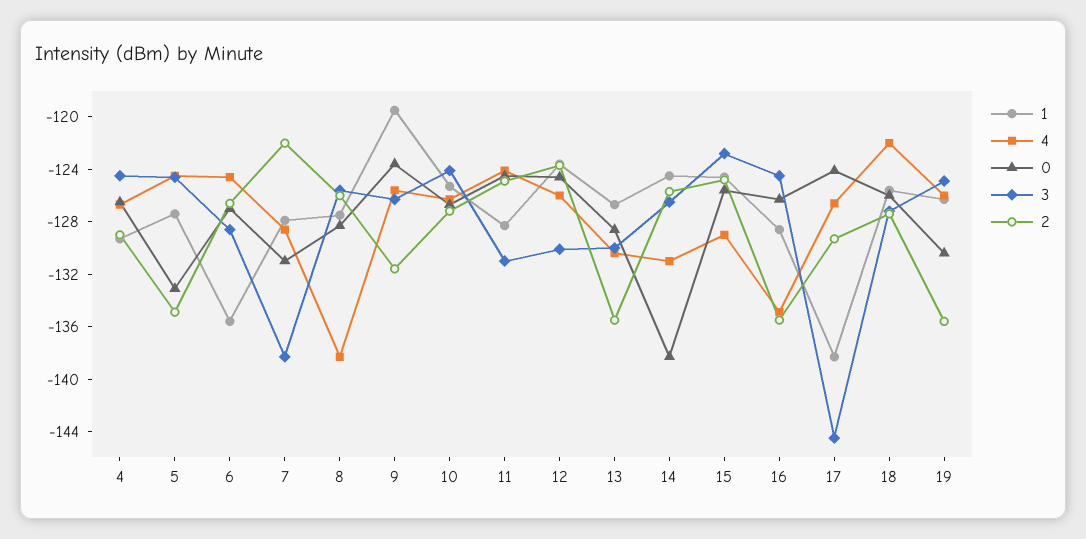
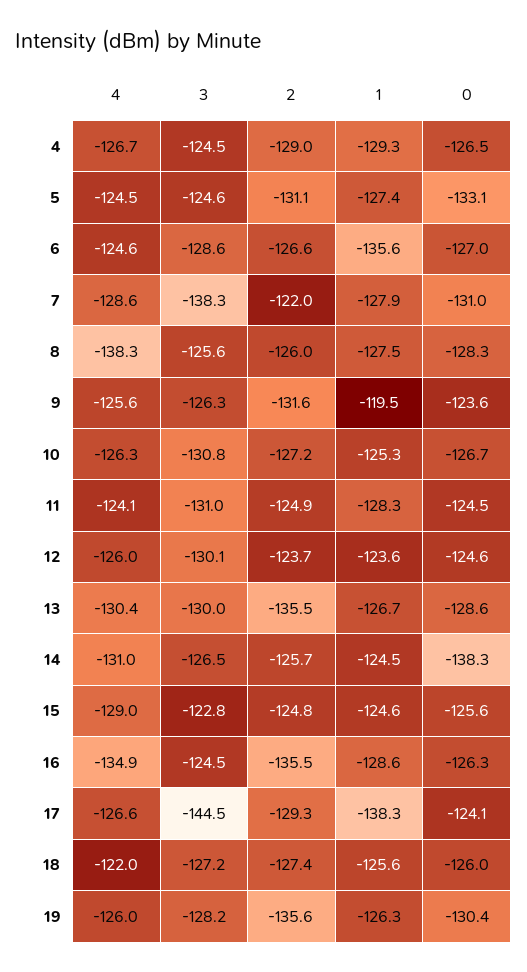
2, 5: -135 -> -131.1
3, 10: -124 -> -130.8
3, 19: -125 -> -128.2

